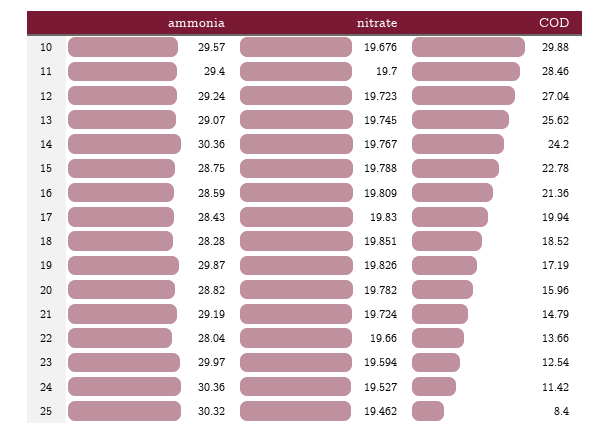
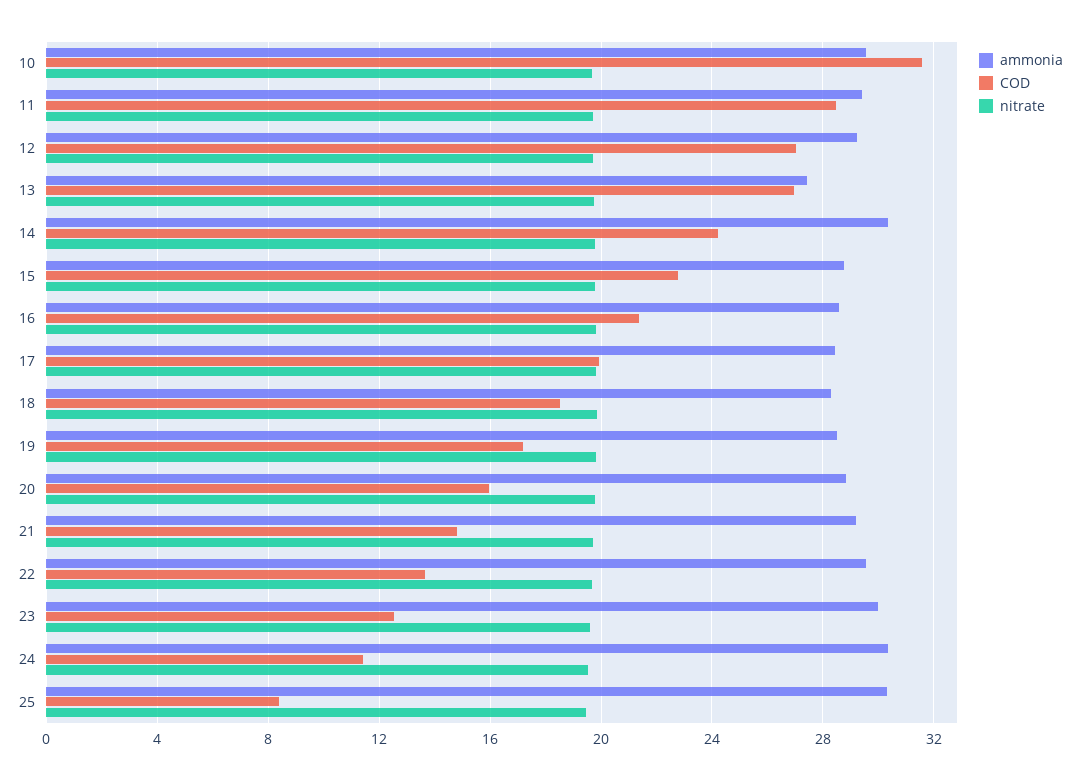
COD, 10: 29.88 -> 31.5
ammonia, 13: 29.07 -> 27.5
COD, 13: 25.62 -> 27
ammonia, 19: 29.87 -> 28.5
ammonia, 22: 28.04 -> 29.5

